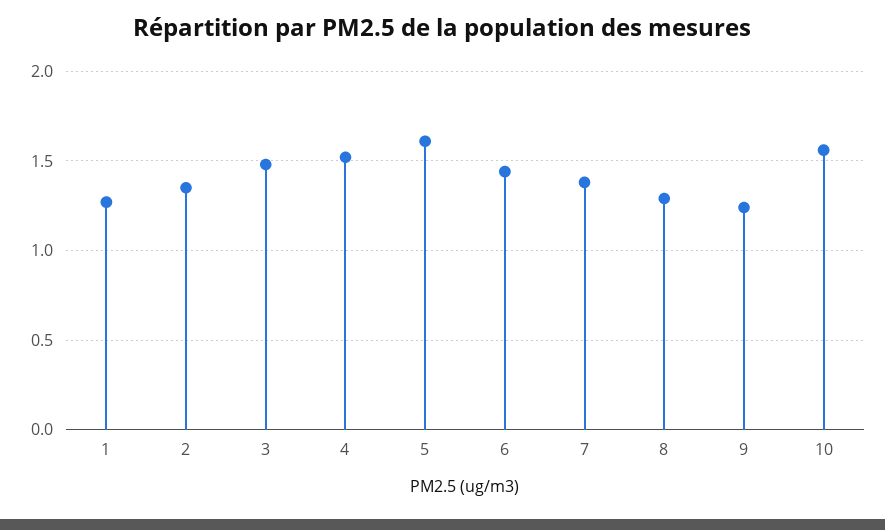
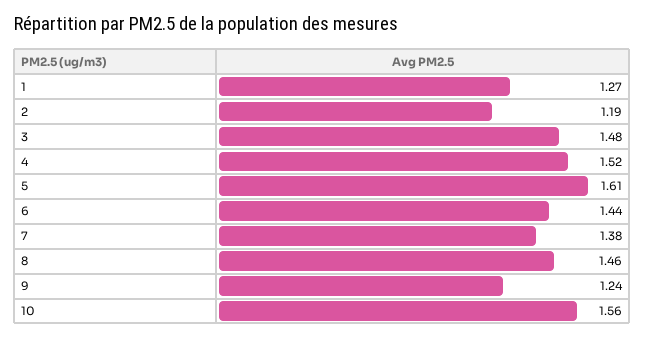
2: 1.35 -> 1.19
8: 1.3 -> 1.46

